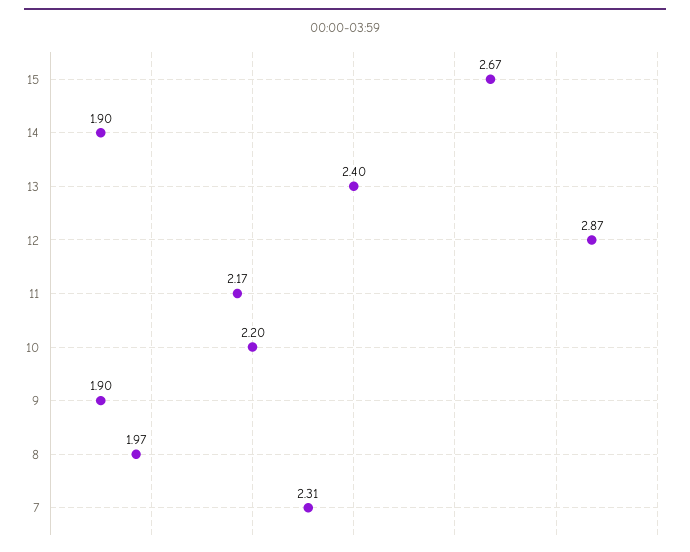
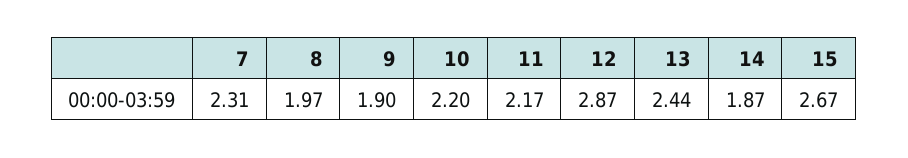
14: 1.9 -> 1.87
13: 2.4 -> 2.44

